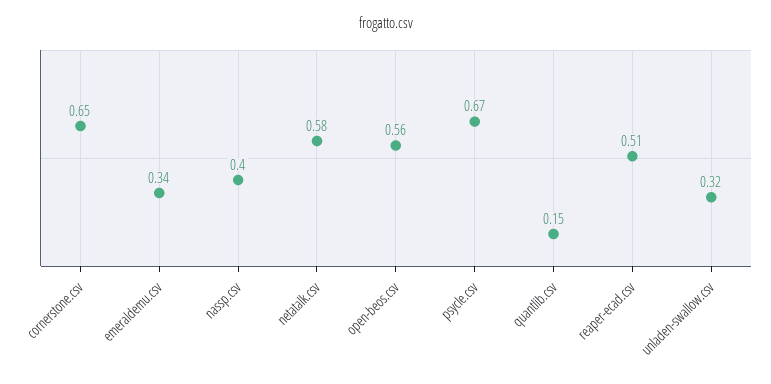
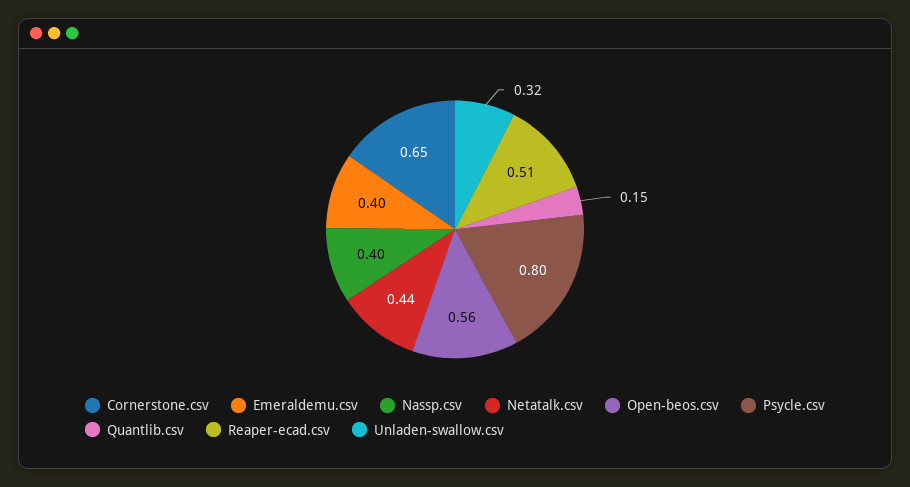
emeraldemu.csv: 0.34 -> 0.4
netatalk.csv: 0.58 -> 0.44
psycle.csv: 0.67 -> 0.8

